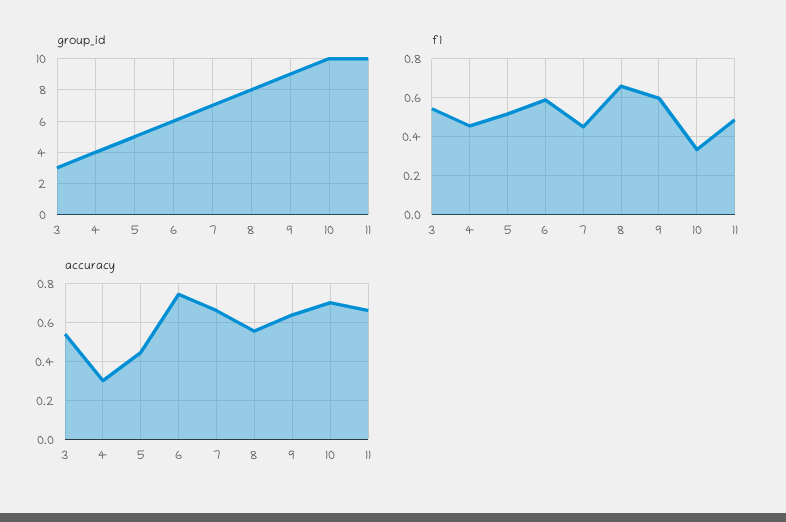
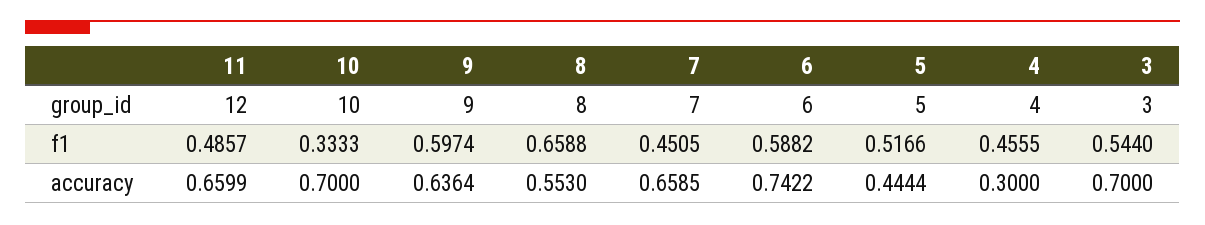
group_id, 11: 10 -> 12
accuracy, 3: 0.55 -> 0.7

